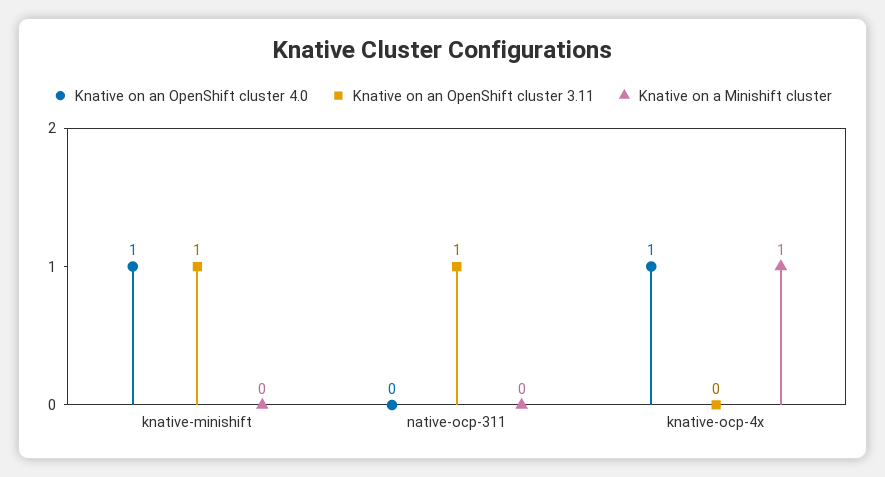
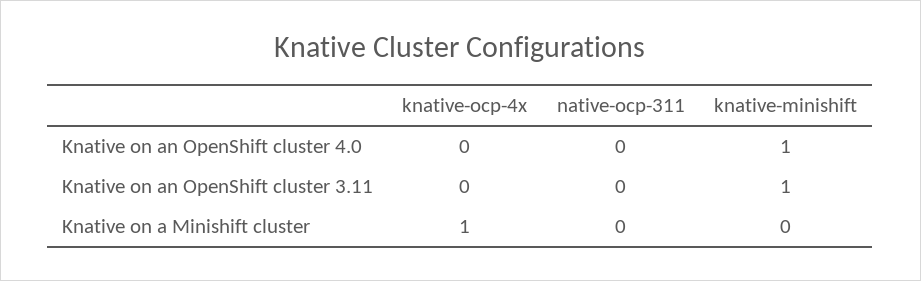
Knative on an OpenShift cluster 3.11, native-ocp-311: 1 -> 0
Knative on an OpenShift cluster 4.0, knative-ocp-4x: 1 -> 0

